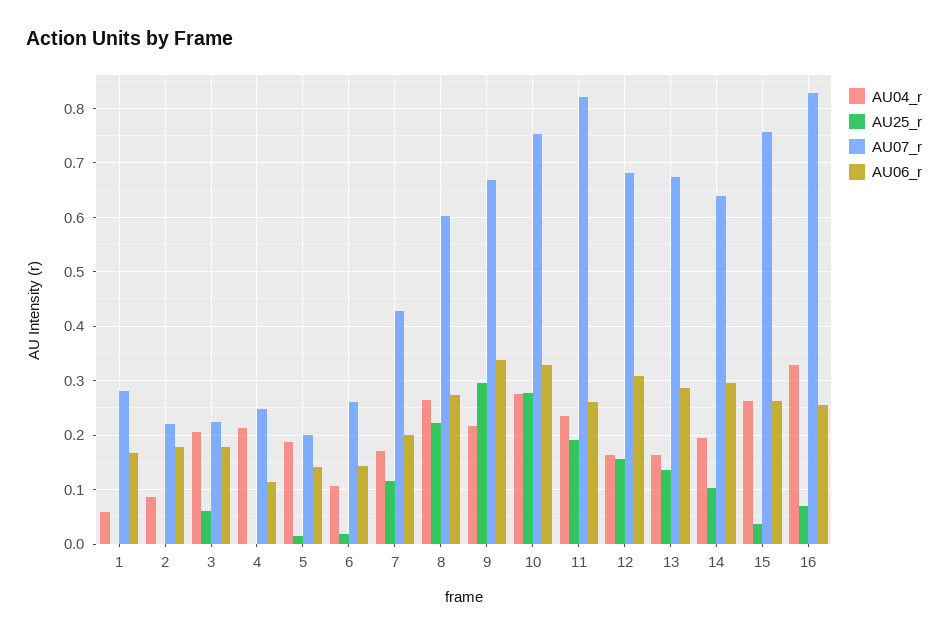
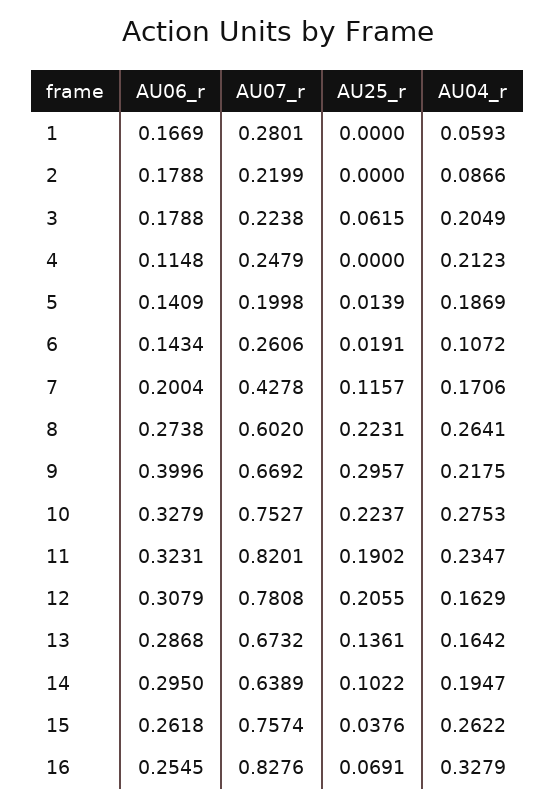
AU06_r, 9: 0.34 -> 0.3996
AU25_r, 10: 0.28 -> 0.2237
AU06_r, 11: 0.26 -> 0.3231
AU25_r, 12: 0.16 -> 0.2055
AU07_r, 12: 0.68 -> 0.7808

